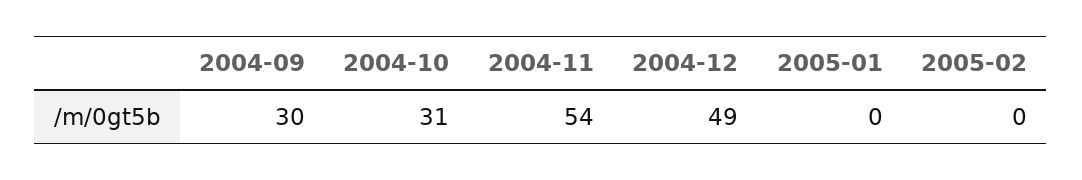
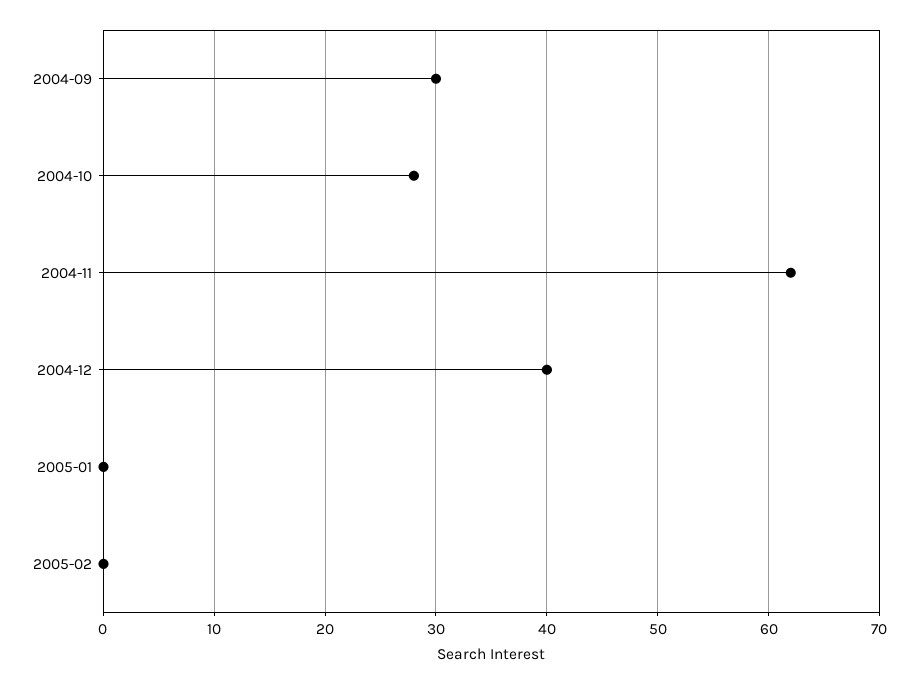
2004-10: 31 -> 28
2004-11: 54 -> 62
2004-12: 49 -> 40

